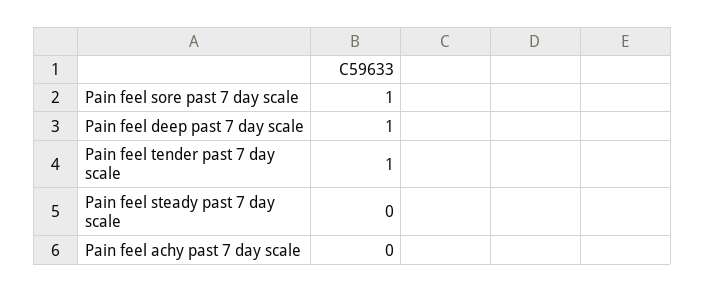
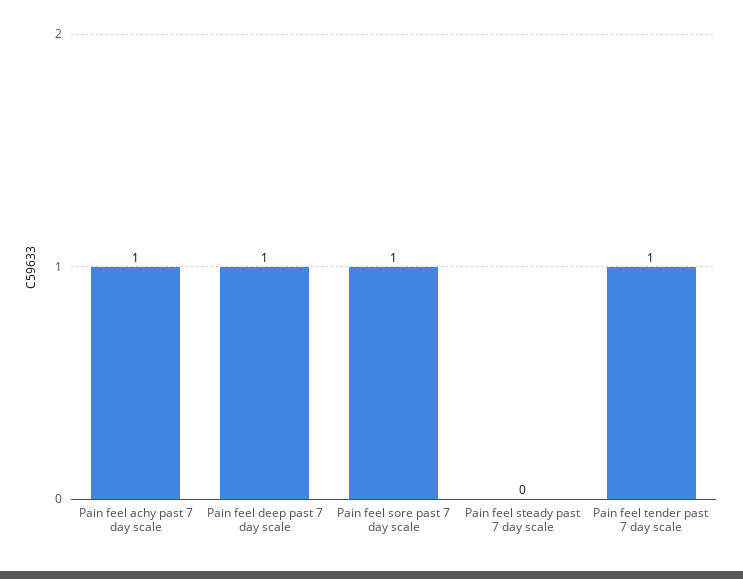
Pain feel achy past 7 day scale: 0 -> 1

